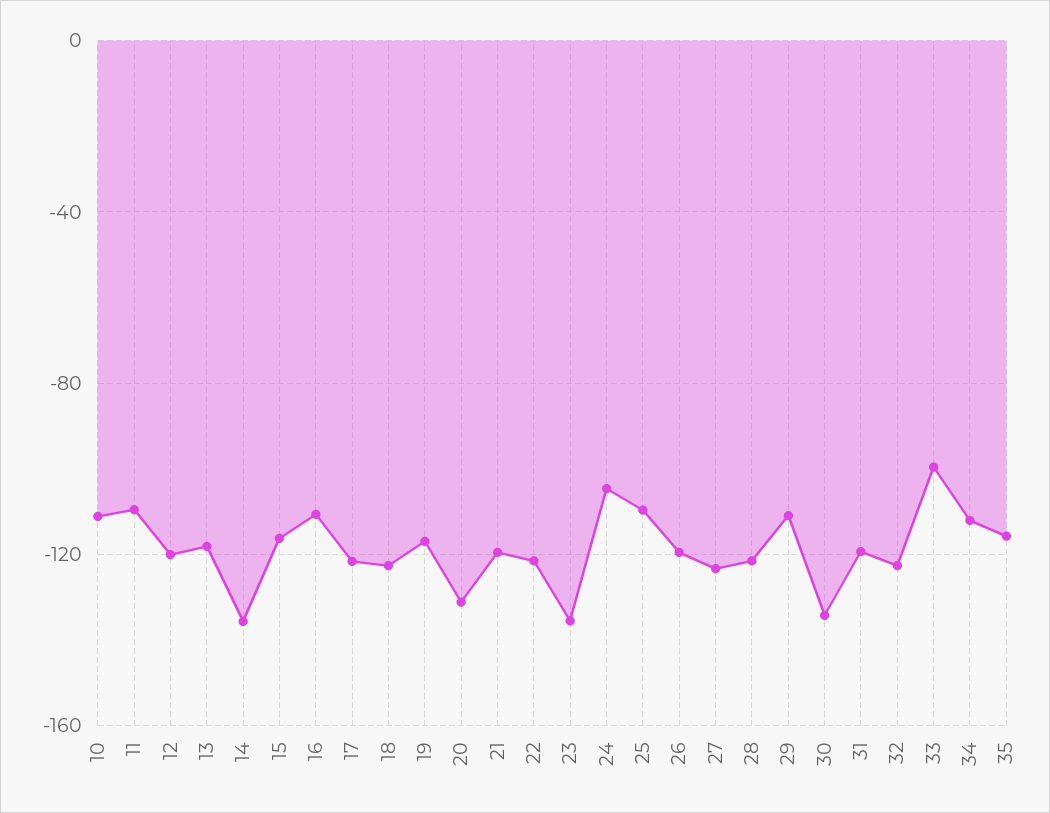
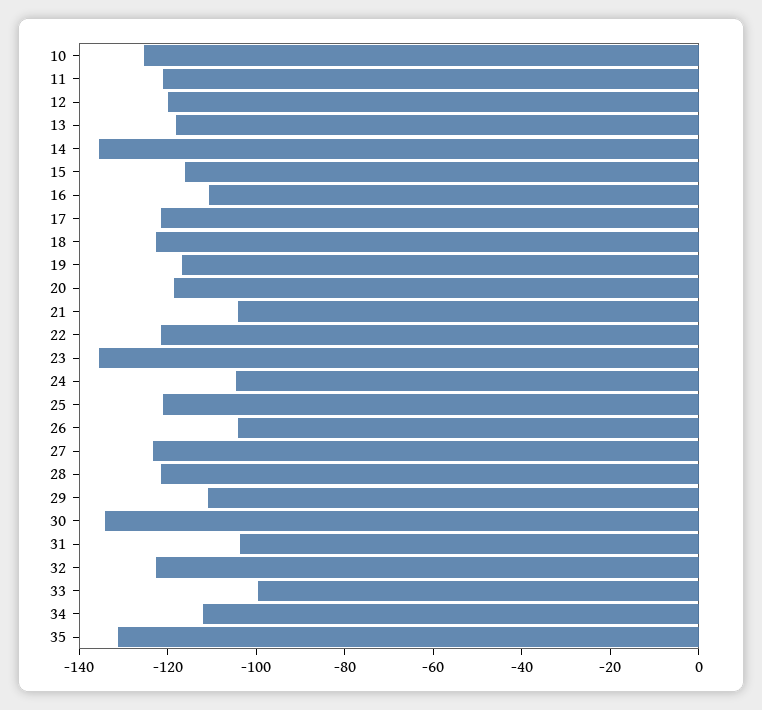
10: -110 -> -125
11: -110 -> -120
20: -130 -> -120
21: -120 -> -105
25: -110 -> -120
26: -120 -> -105
31: -120 -> -105
35: -115 -> -130

